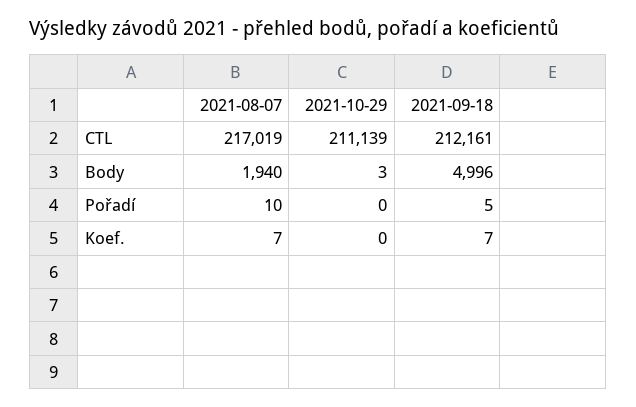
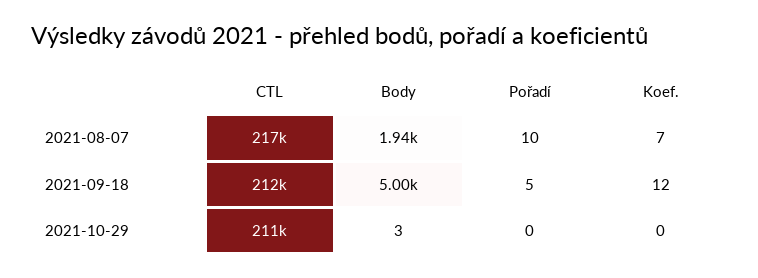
2021-09-18, Koef.: 7 -> 12

